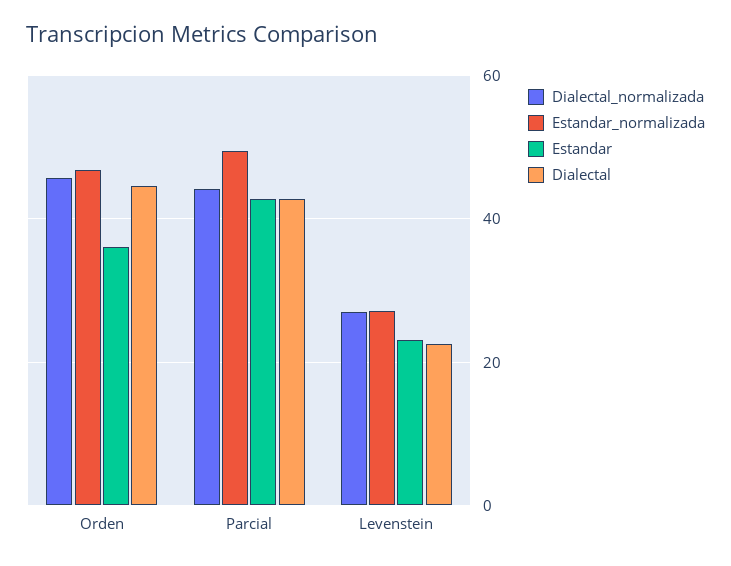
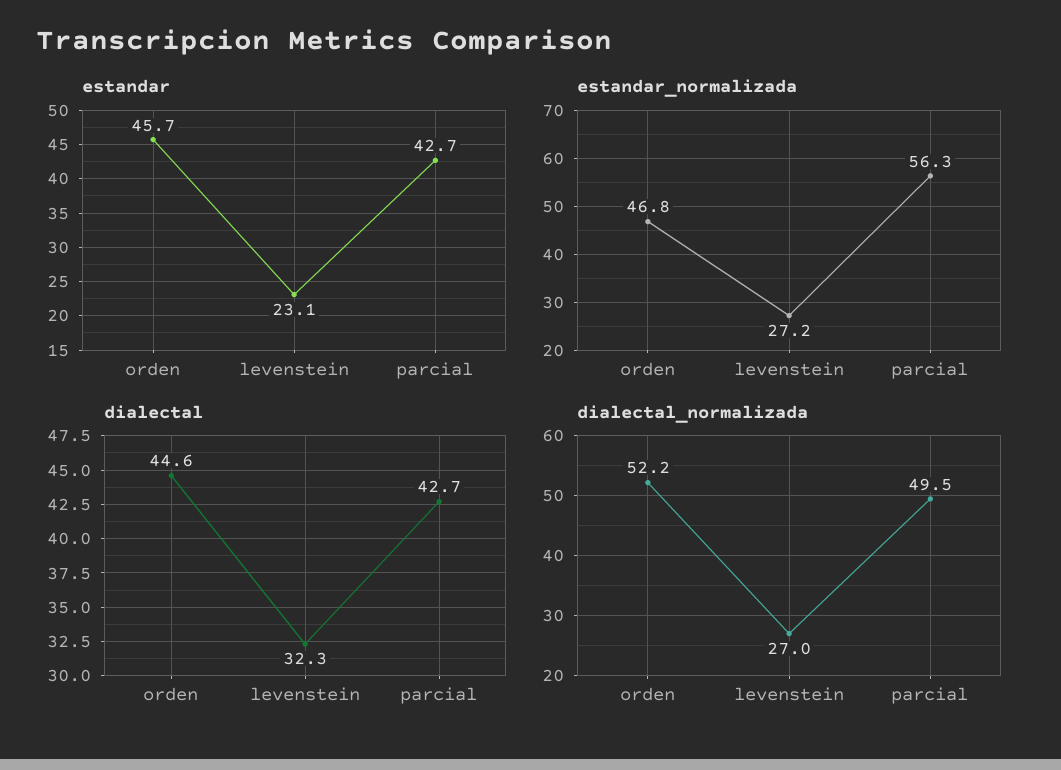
Dialectal_normalizada, Orden: 46 -> 52.2
Estandar, Orden: 36 -> 45.7
Dialectal_normalizada, Parcial: 44 -> 49.5
Estandar_normalizada, Parcial: 50 -> 56.3
Dialectal, Levenstein: 22 -> 32.3

